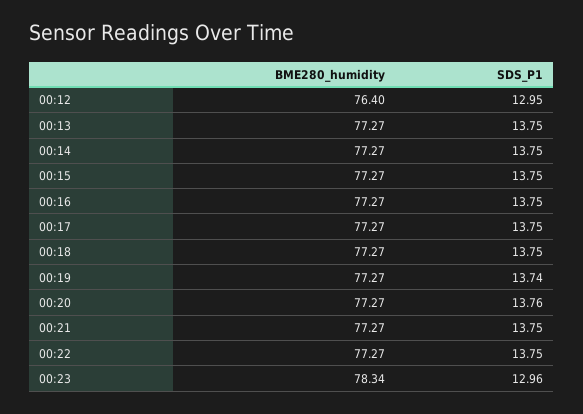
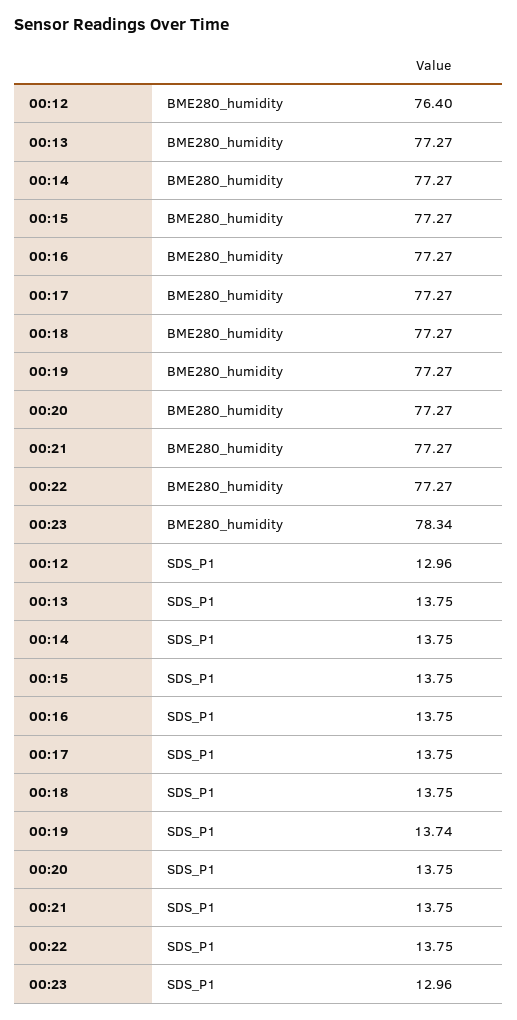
SDS_P1, 00:12: 12.95 -> 12.96
SDS_P1, 00:20: 13.76 -> 13.75

